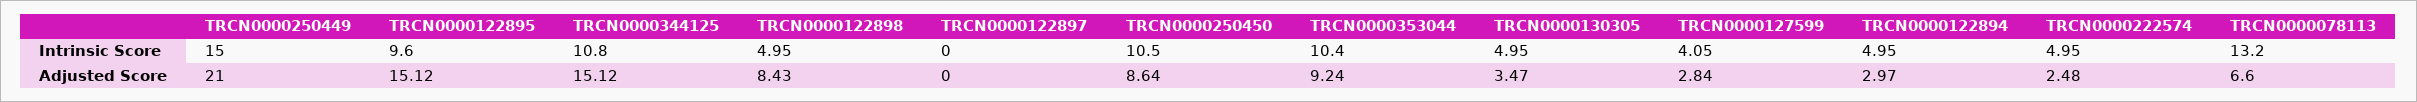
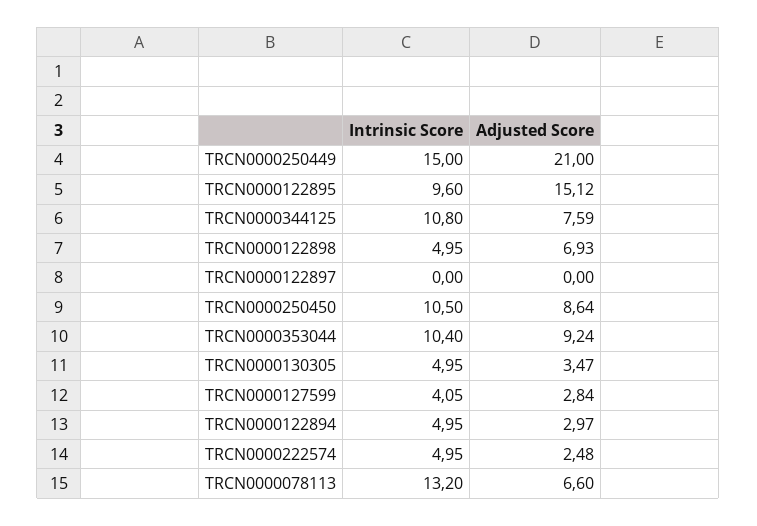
TRCN0000344125, Adjusted Score: 15.12 -> 7.59
TRCN0000122898, Adjusted Score: 8.43 -> 6.93

